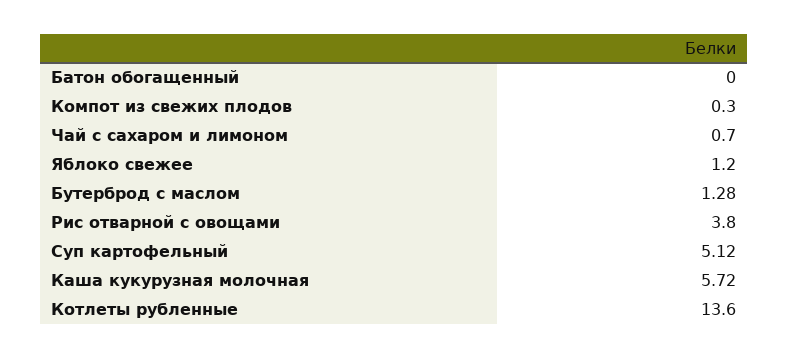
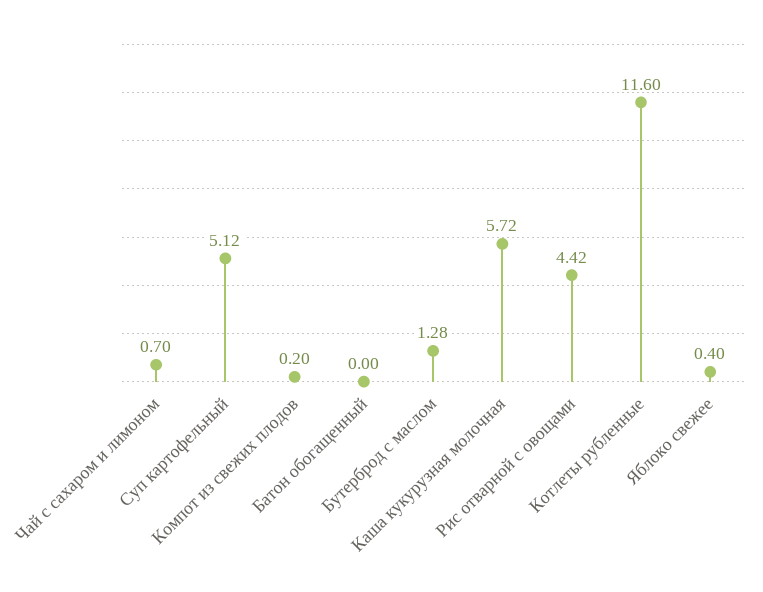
Компот из свежих плодов: 0.3 -> 0.2
Яблоко свежее: 1.2 -> 0.4
Рис отварной с овощами: 3.8 -> 4.42
Котлеты рубленные: 13.6 -> 11.6

